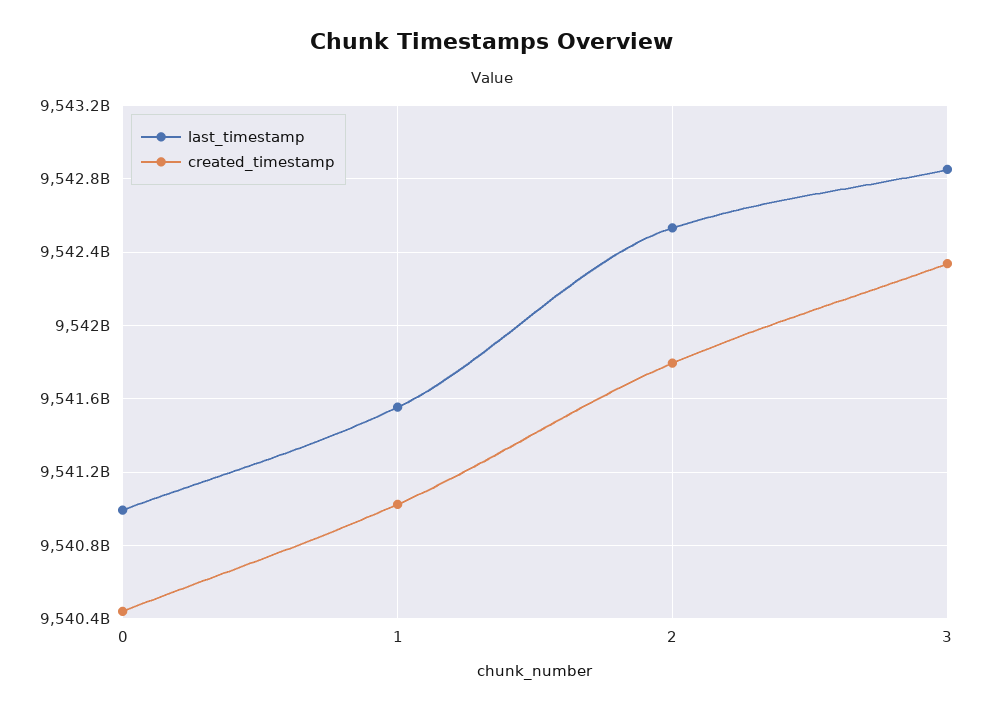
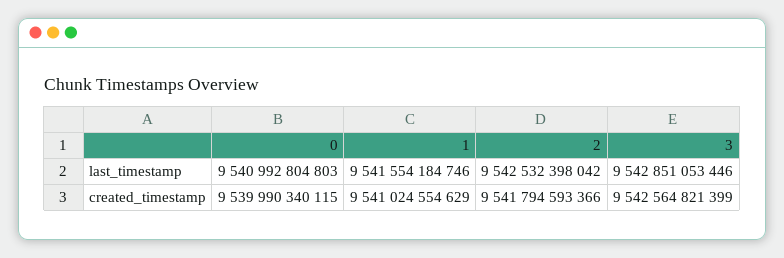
created_timestamp, 0: 9540450000000 -> 9539990340115
created_timestamp, 3: 9542350000000 -> 9542564821399

